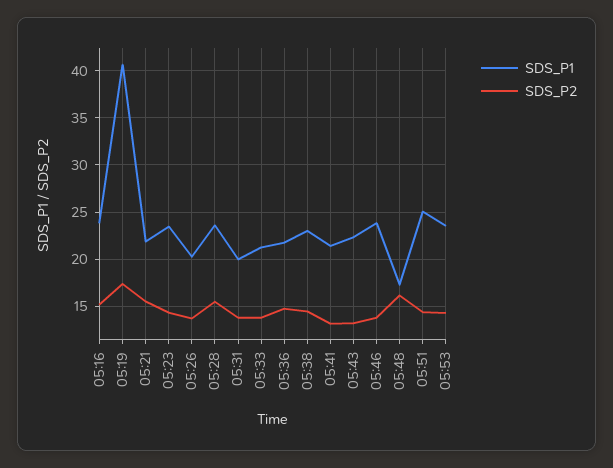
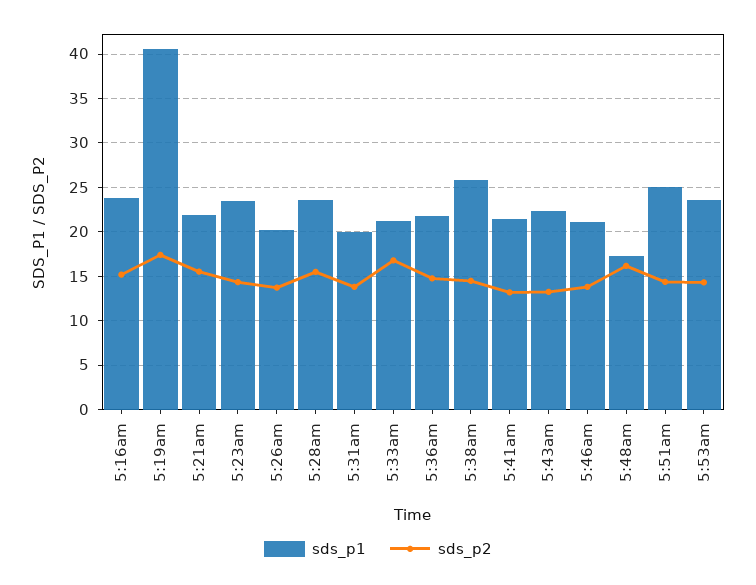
SDS_P2, 05:33: 14 -> 17
SDS_P1, 05:38: 23 -> 26
SDS_P1, 05:46: 24 -> 21

